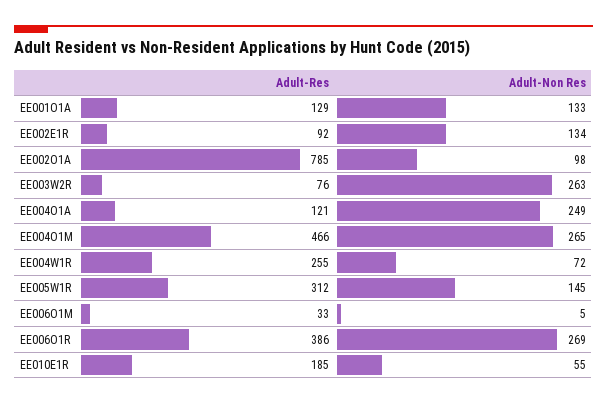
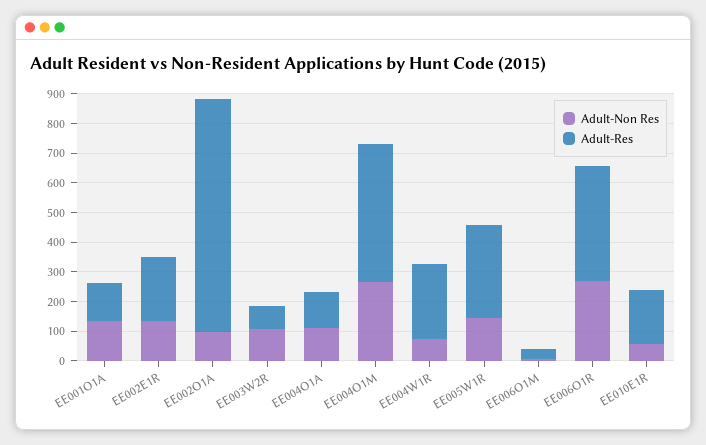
Adult-Res, EE002E1R: 92 -> 200
Adult-Non Res, EE003W2R: 263 -> 100
Adult-Non Res, EE004O1A: 249 -> 100

